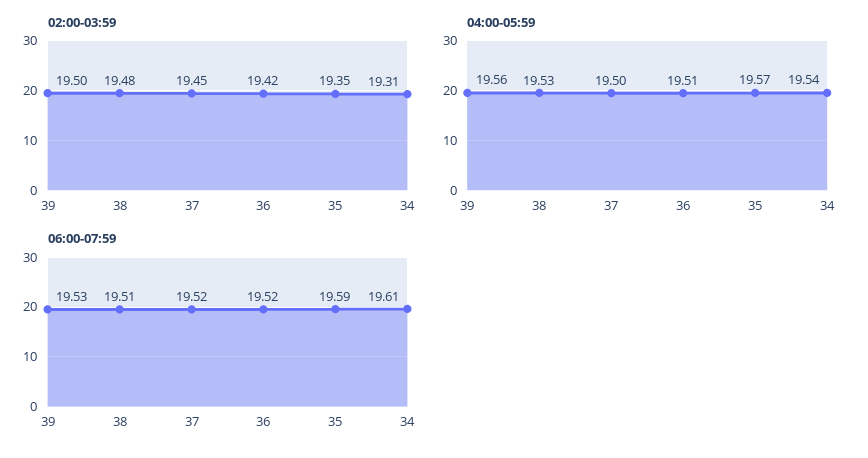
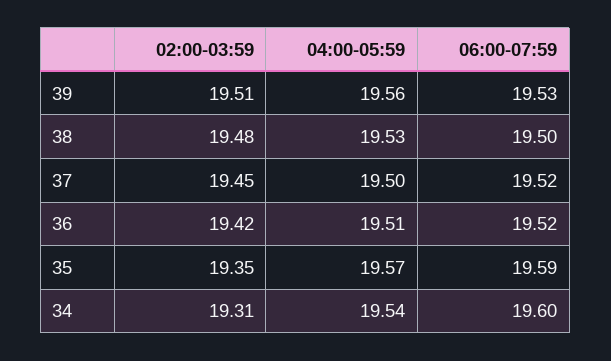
02:00-03:59, 39: 19.5 -> 19.51
06:00-07:59, 38: 19.51 -> 19.5
06:00-07:59, 34: 19.61 -> 19.6

